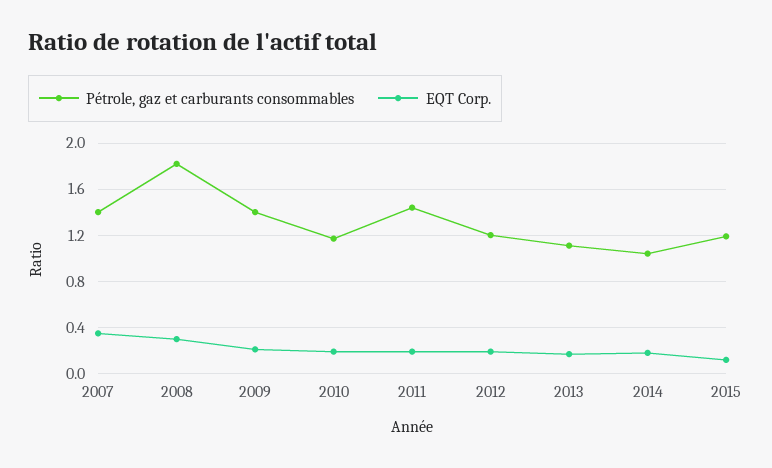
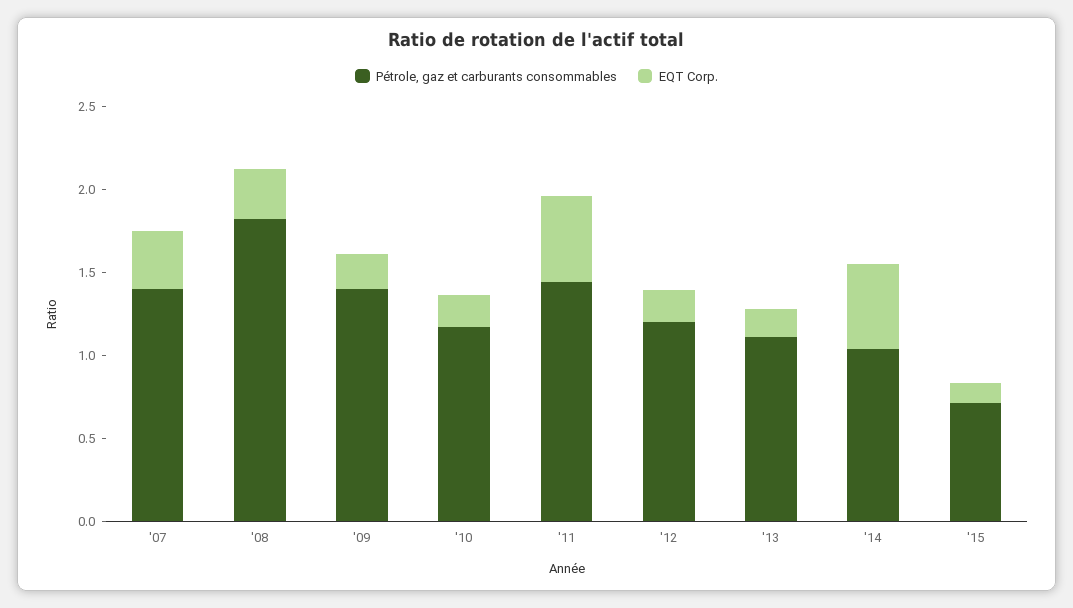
EQT Corp., 2011: 0.2 -> 0.5
EQT Corp., 2014: 0.2 -> 0.5
Pétrole, gaz et carburants consommables, 2015: 1.2 -> 0.7

